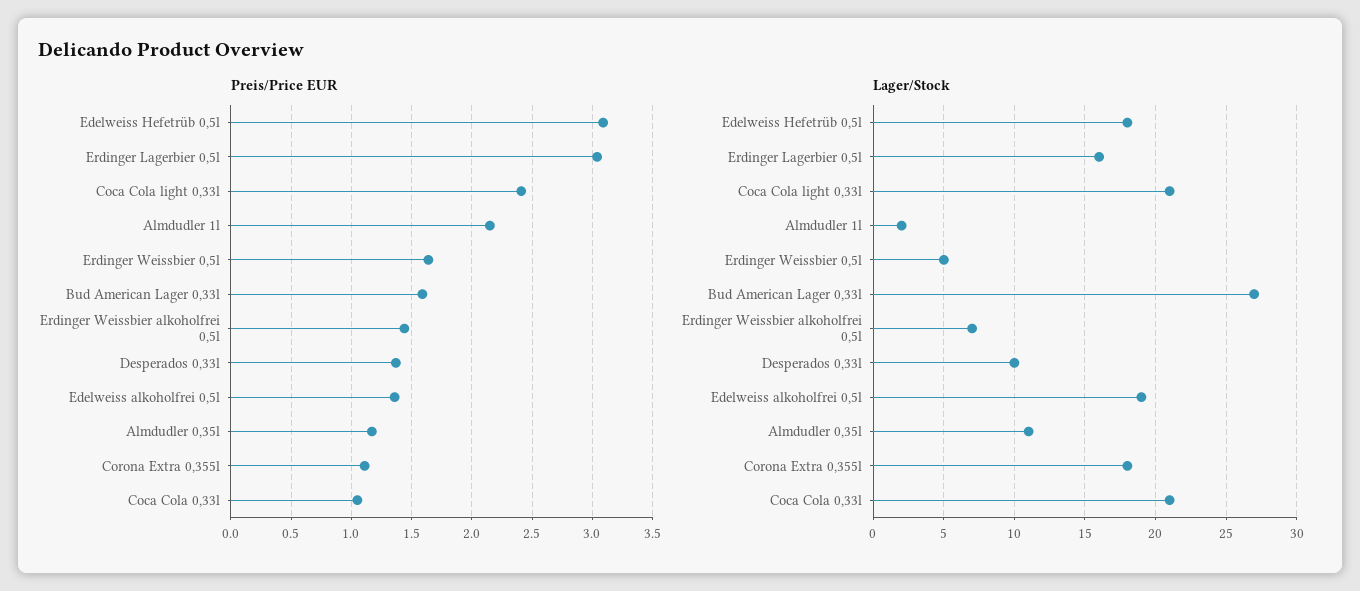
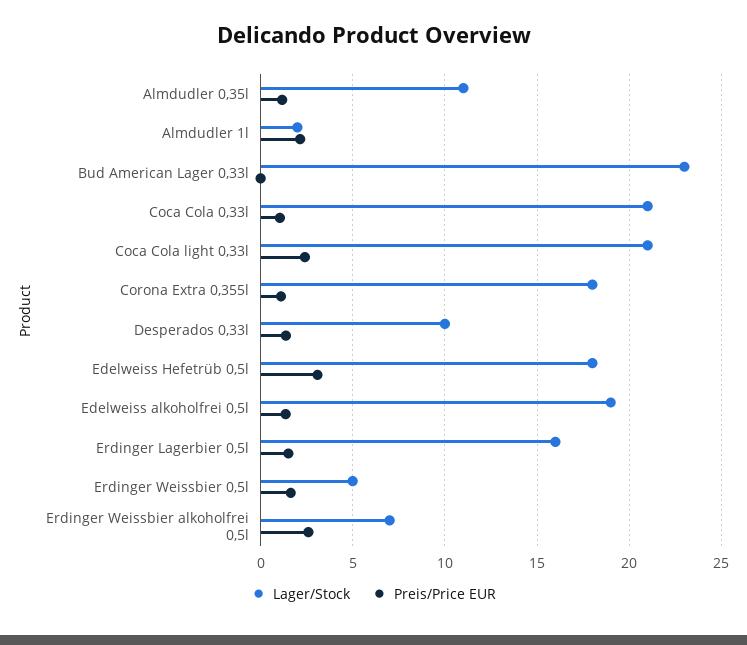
Preis/Price EUR, Erdinger Lagerbier 0,5l: 3.05 -> 1.5
Preis/Price EUR, Bud American Lager 0,33l: 1.6 -> 0
Preis/Price EUR, Erdinger Weissbier alkoholfrei 0,5l: 1.45 -> 2.5
Lager/Stock, Bud American Lager 0,33l: 27 -> 23

